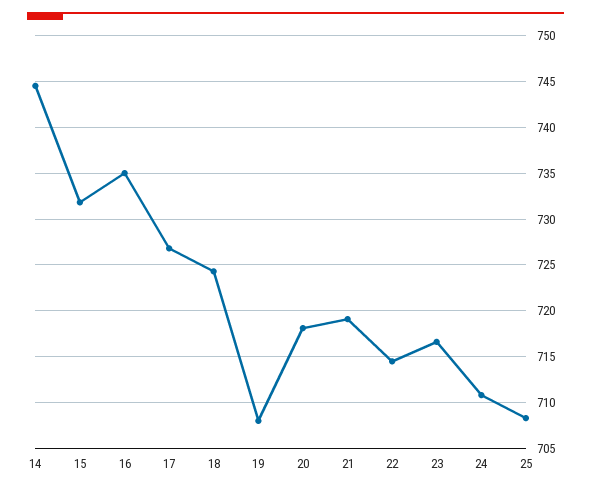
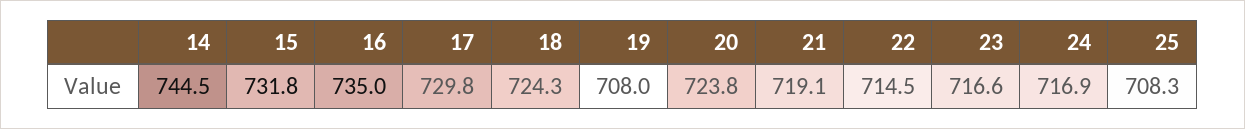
17: 727 -> 729.8
20: 718 -> 723.8
24: 711 -> 716.9

